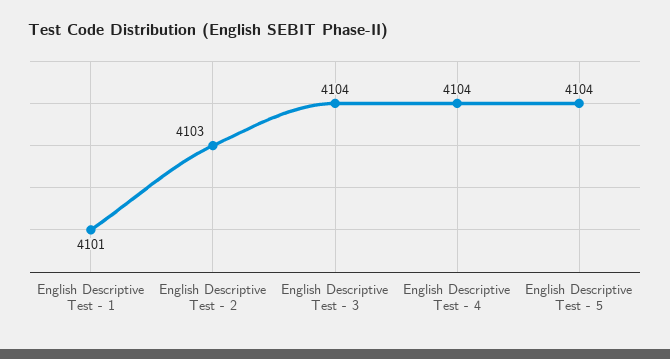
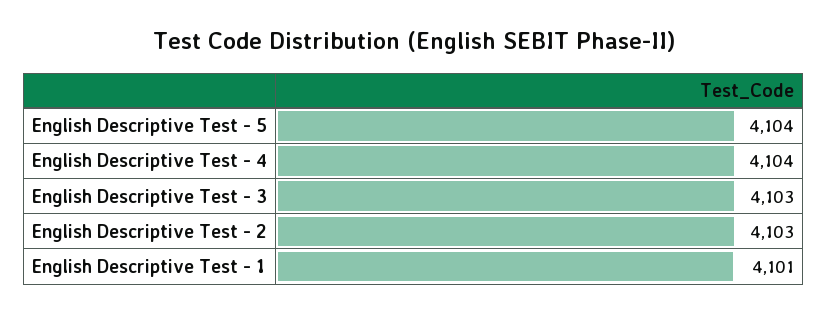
English Descriptive Test - 3: 4104 -> 4103

